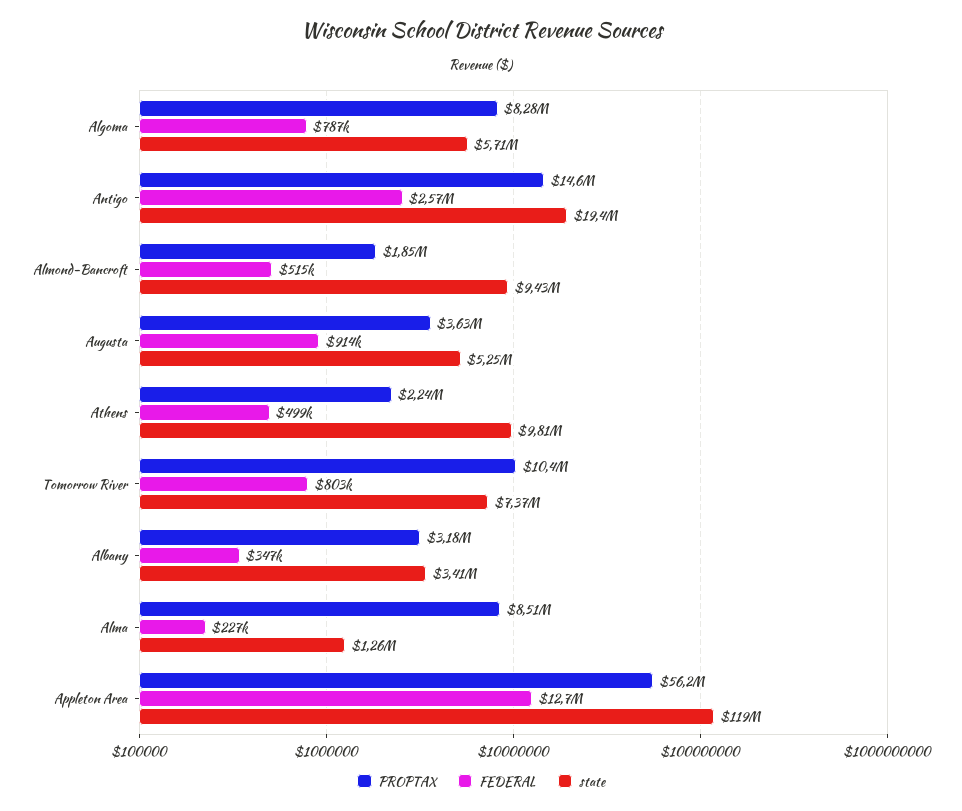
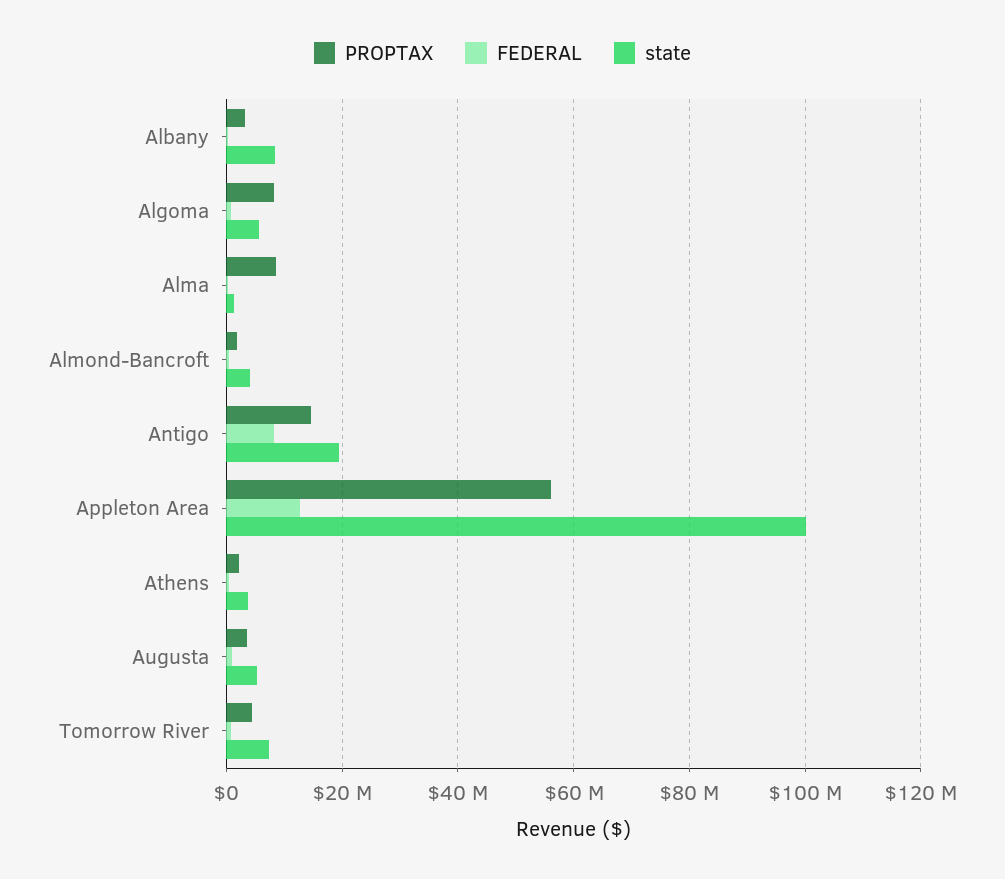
FEDERAL, Antigo: 2570000 -> 8000000
state, Almond-Bancroft: 9430000 -> 4000000
state, Athens: 9810000 -> 4000000
PROPTAX, Tomorrow River: 10400000 -> 4000000
state, Albany: 3410000 -> 8000000
state, Appleton Area: 119000000 -> 100000000

